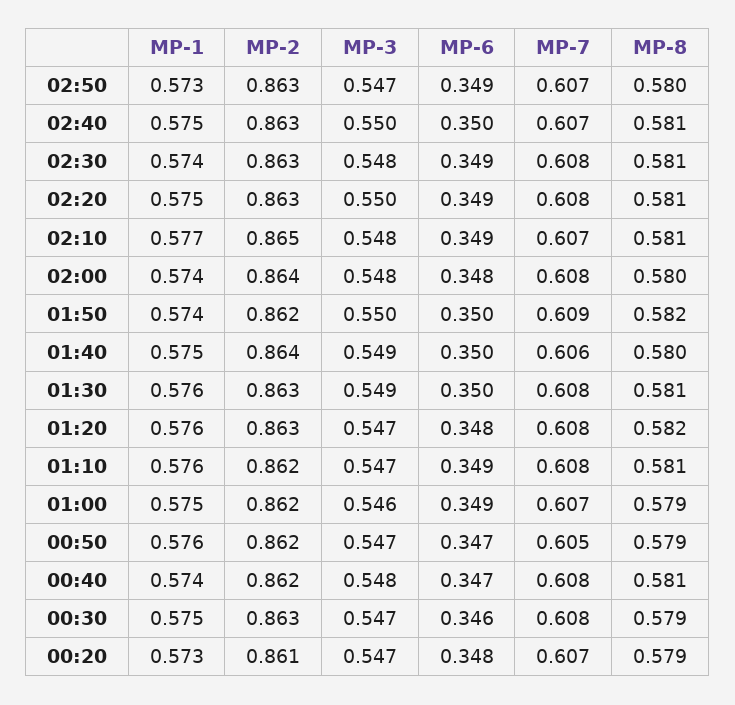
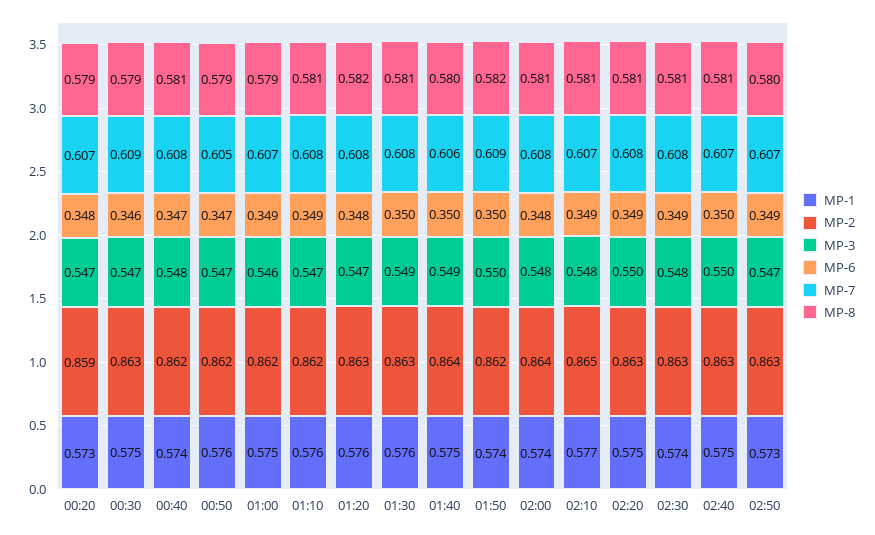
MP-8, 02:00: 0.58 -> 0.581
MP-7, 00:30: 0.608 -> 0.609
MP-2, 00:20: 0.861 -> 0.859

